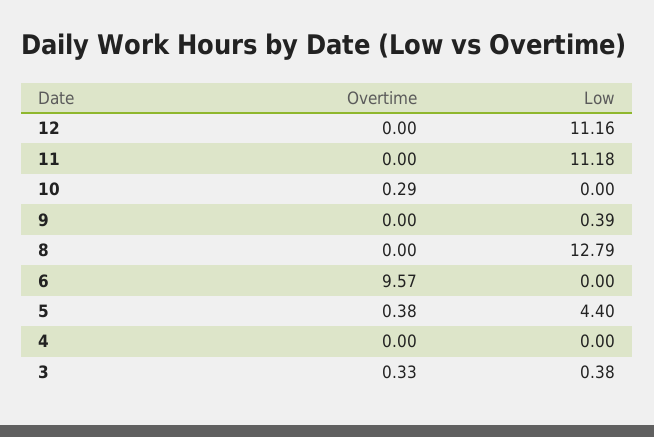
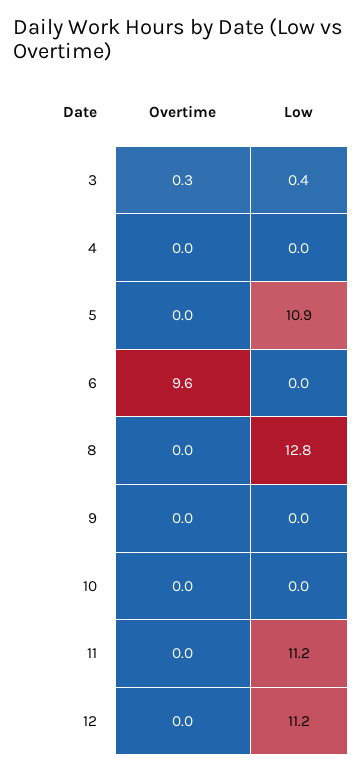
Overtime, 10: 0.29 -> 0
Low, 9: 0.39 -> 0
Overtime, 5: 0.38 -> 0
Low, 5: 4.4 -> 10.9

